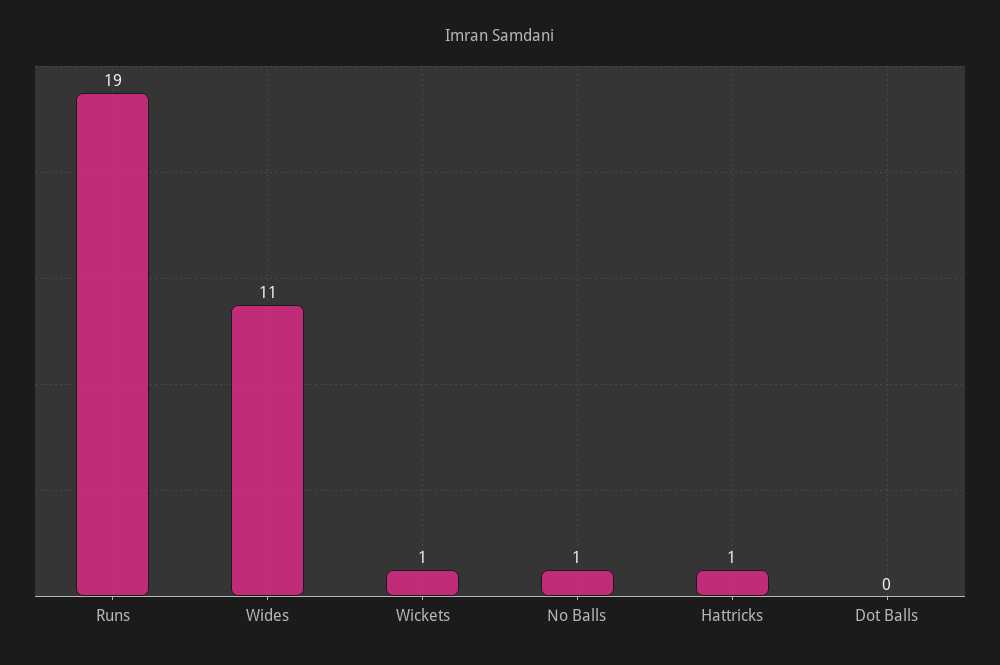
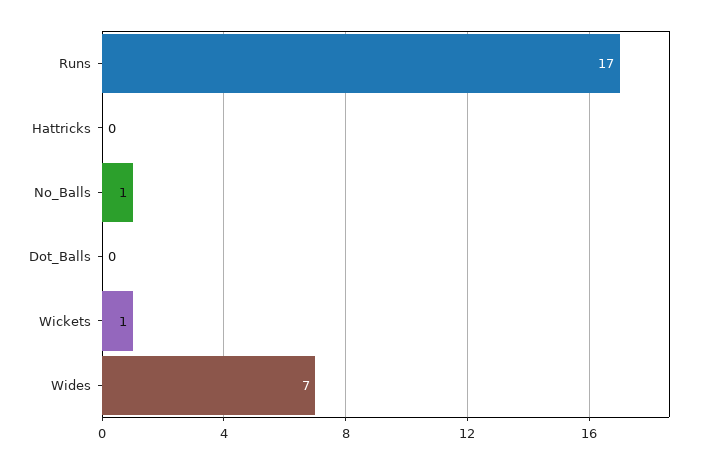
Runs: 19 -> 17
Wides: 11 -> 7
Hattricks: 1 -> 0

